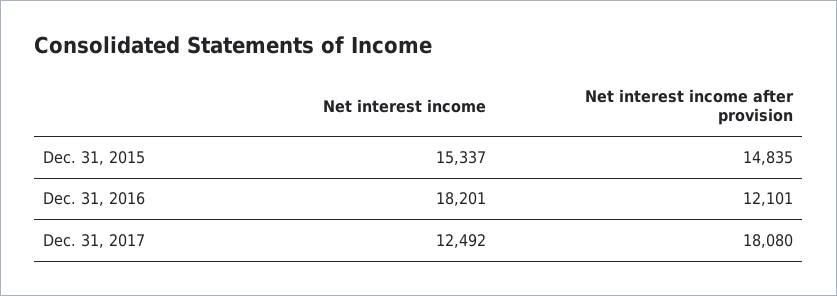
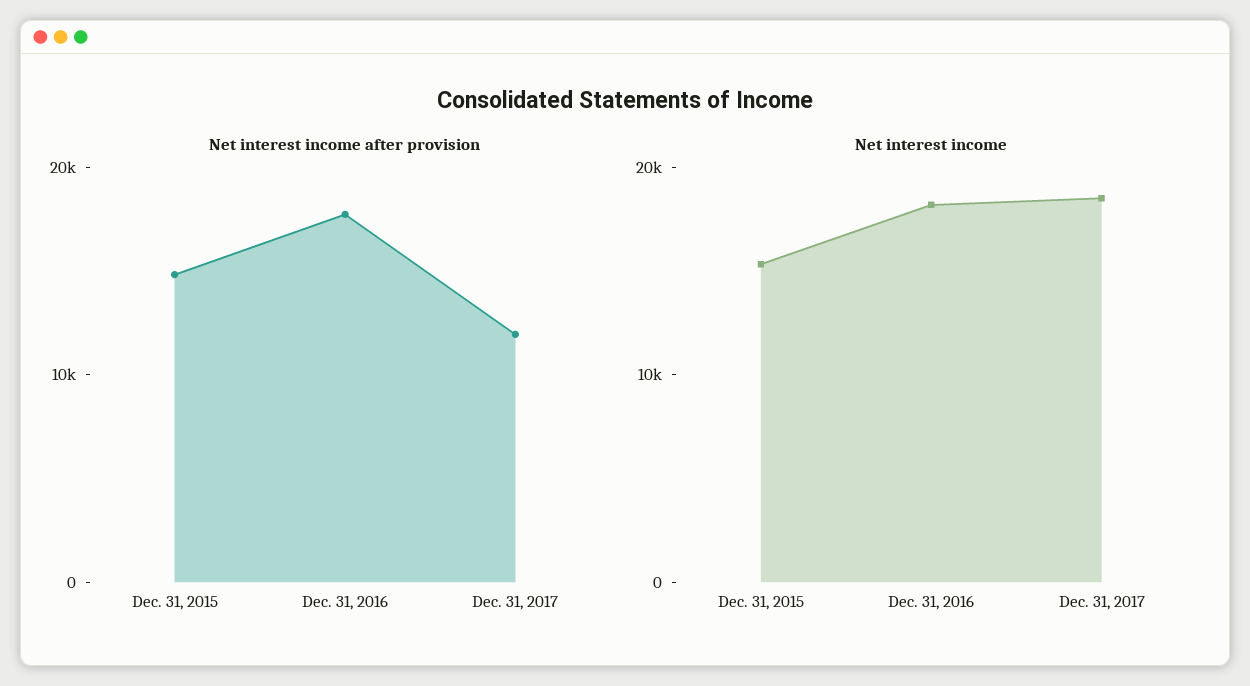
Net interest income after provision, Dec. 31, 2016: 12101 -> 18000
Net interest income, Dec. 31, 2017: 12492 -> 18000
Net interest income after provision, Dec. 31, 2017: 18080 -> 12000

